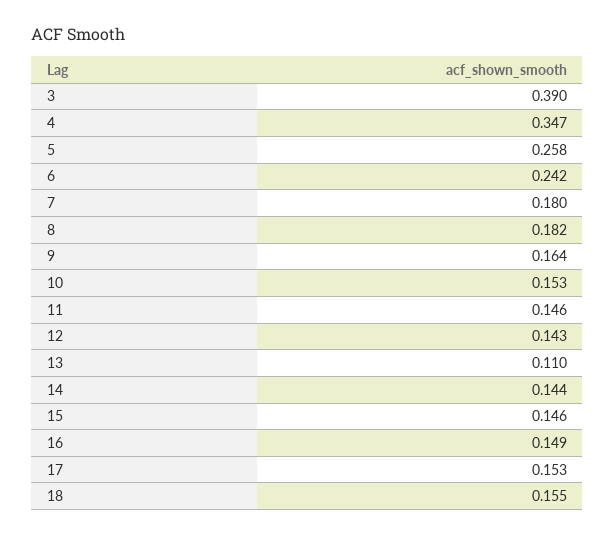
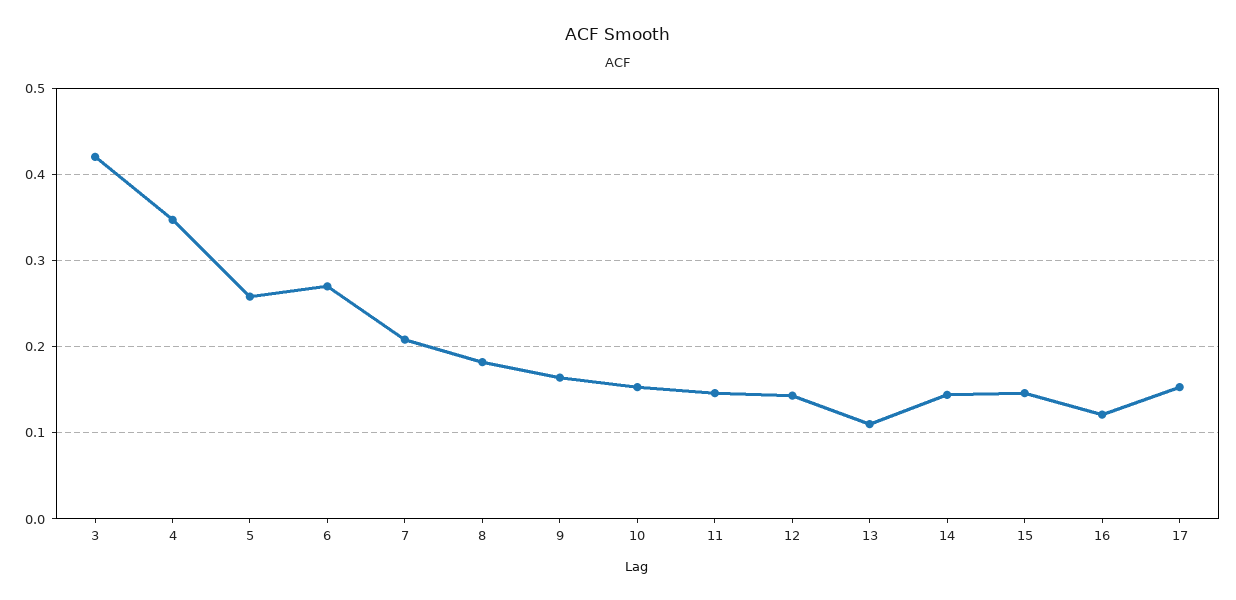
3: 0.39 -> 0.42
6: 0.242 -> 0.27
7: 0.18 -> 0.21
16: 0.149 -> 0.12
18: 0.155 -> none

